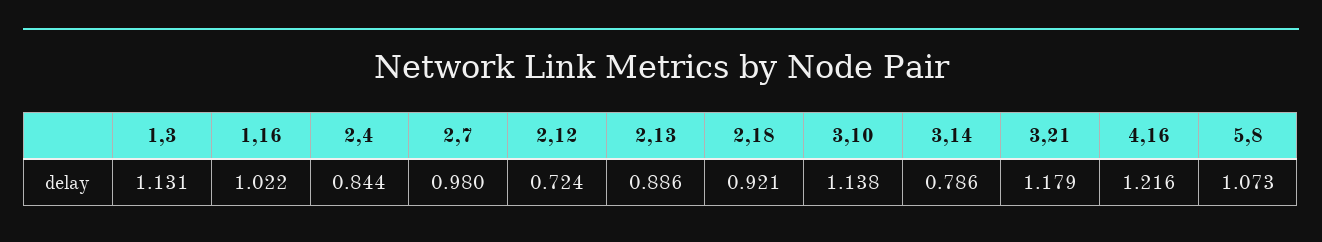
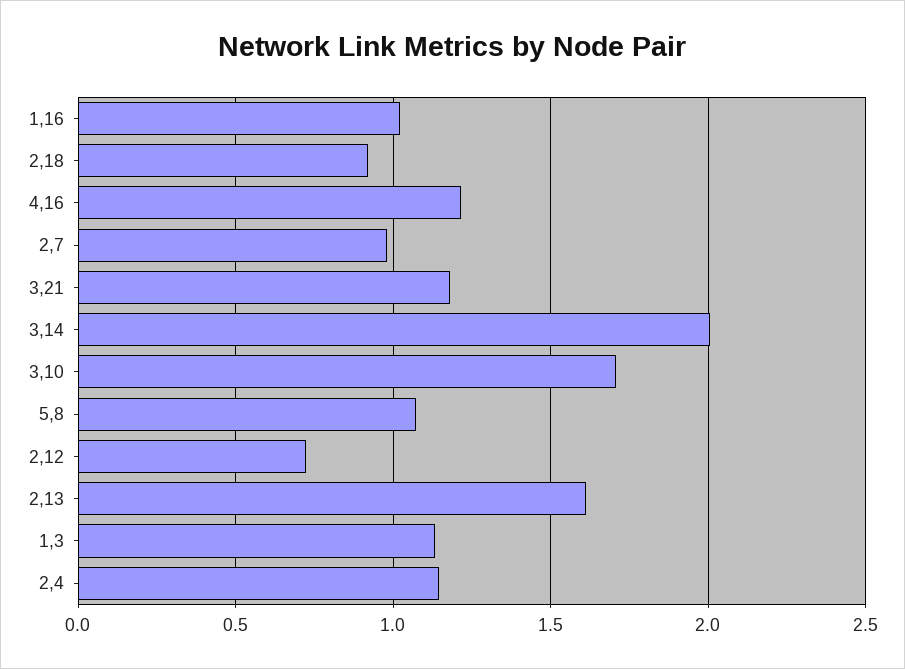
2,4: 0.844 -> 1.15
2,13: 0.886 -> 1.6
3,10: 1.138 -> 1.7
3,14: 0.786 -> 2

